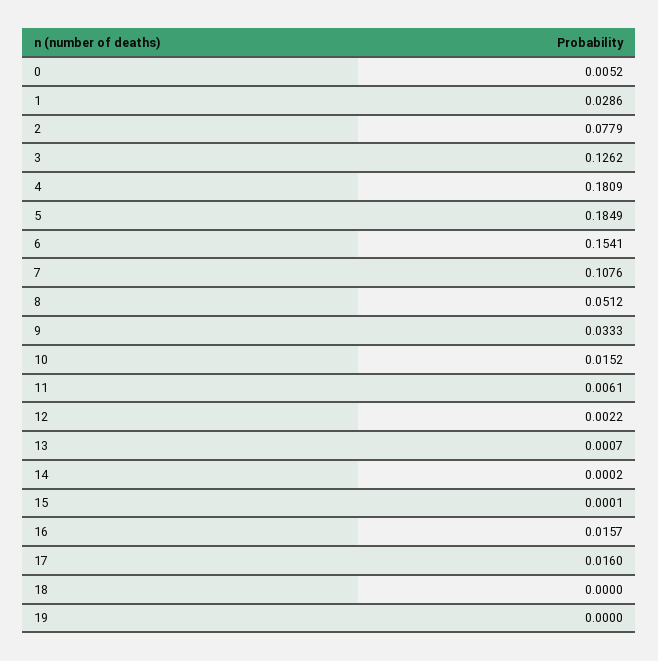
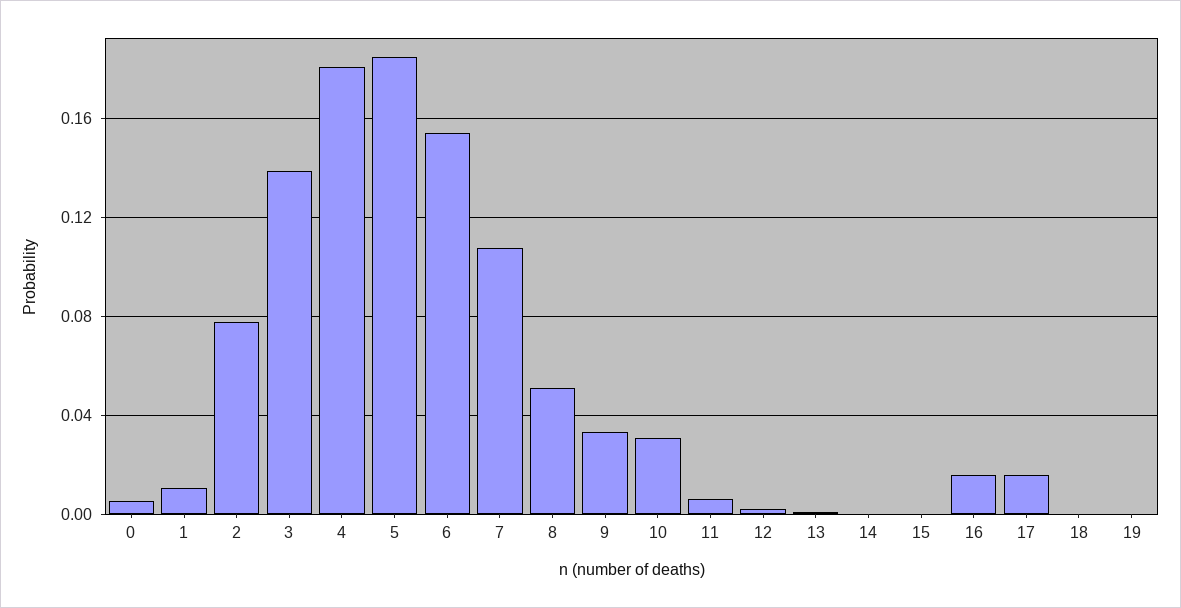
1: 0.0286 -> 0.01
3: 0.1262 -> 0.14
10: 0.0152 -> 0.03

